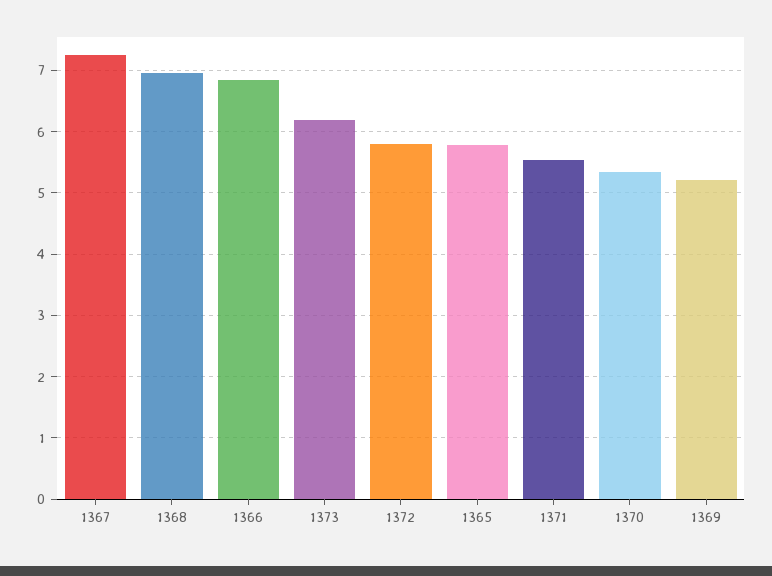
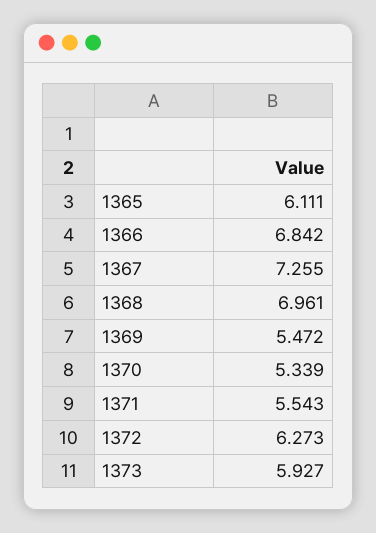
1373: 6.2 -> 5.927
1372: 5.8 -> 6.273
1365: 5.8 -> 6.111
1369: 5.2 -> 5.472

